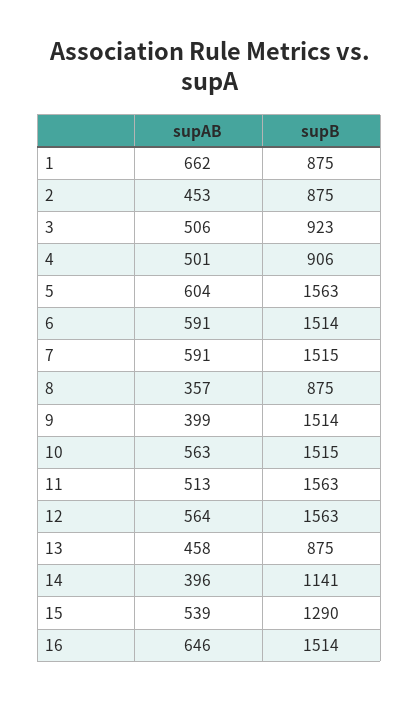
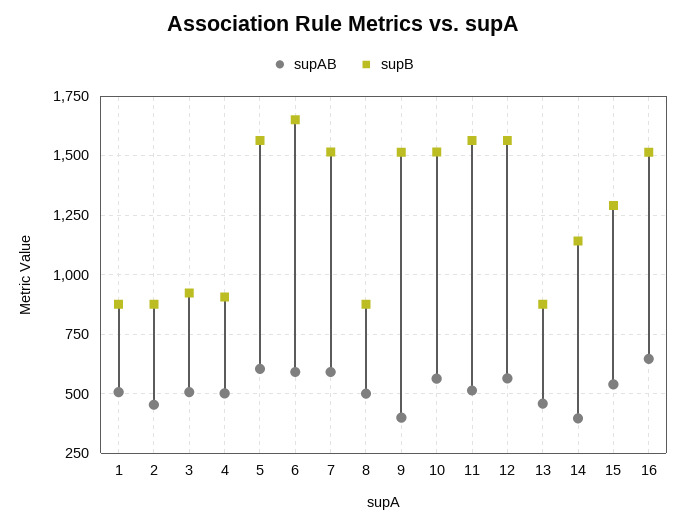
supAB, 1: 662 -> 500
supB, 6: 1514 -> 1650
supAB, 8: 357 -> 500

